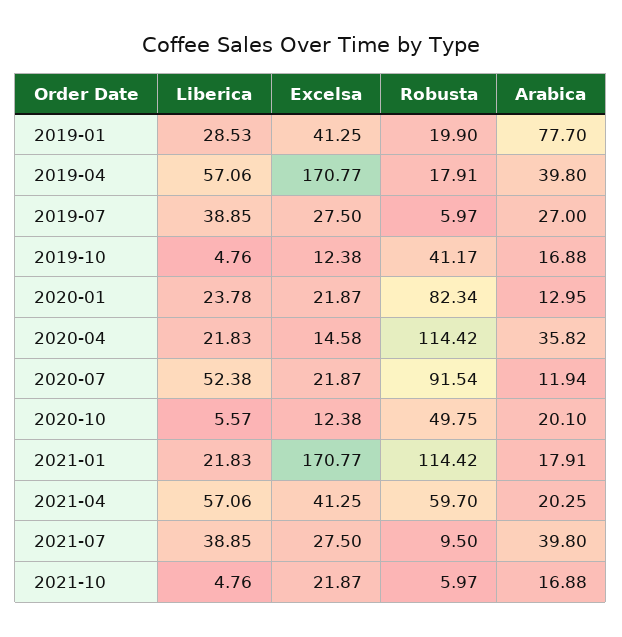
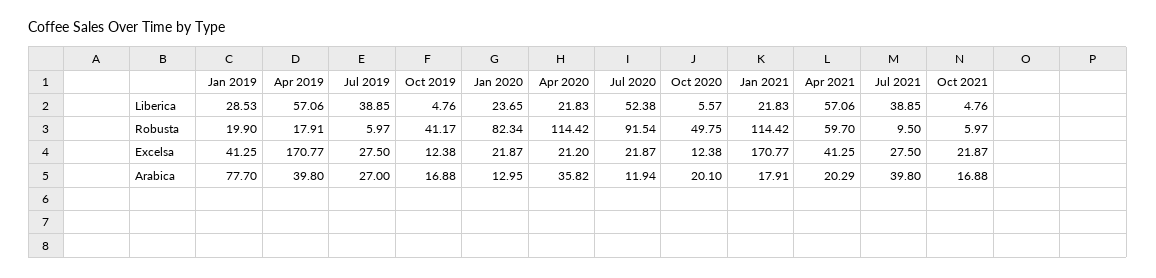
Liberica, 2020-01: 23.78 -> 23.65
Excelsa, 2020-04: 14.58 -> 21.2
Arabica, 2021-04: 20.25 -> 20.29

